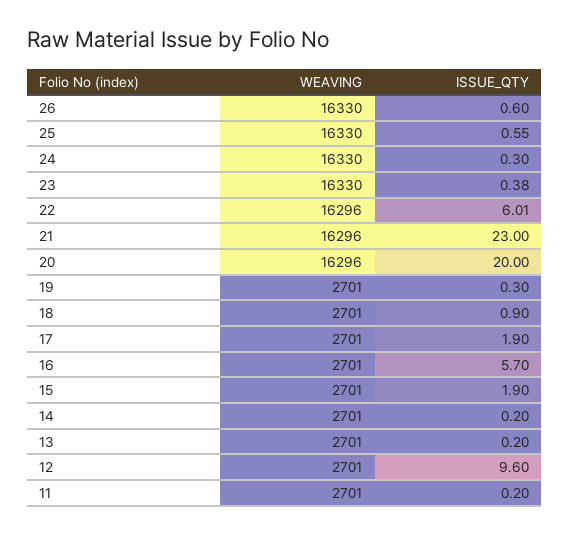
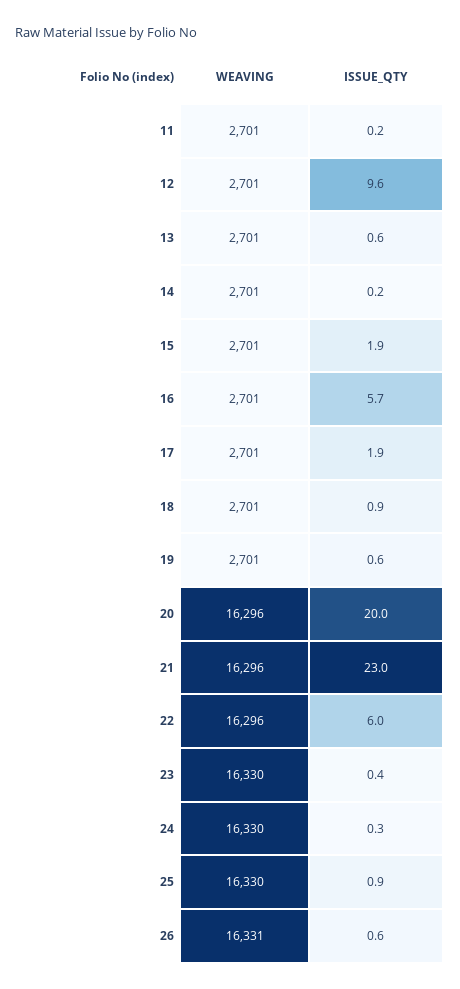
WEAVING, 26: 16330 -> 16331
ISSUE_QTY, 25: 0.55 -> 0.9
ISSUE_QTY, 19: 0.3 -> 0.6
ISSUE_QTY, 13: 0.2 -> 0.6

